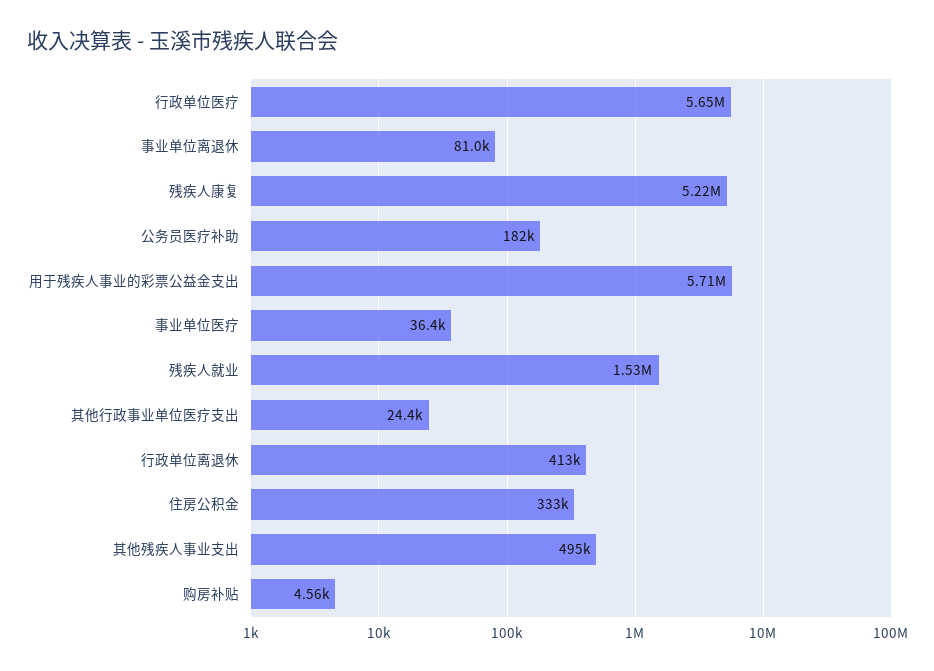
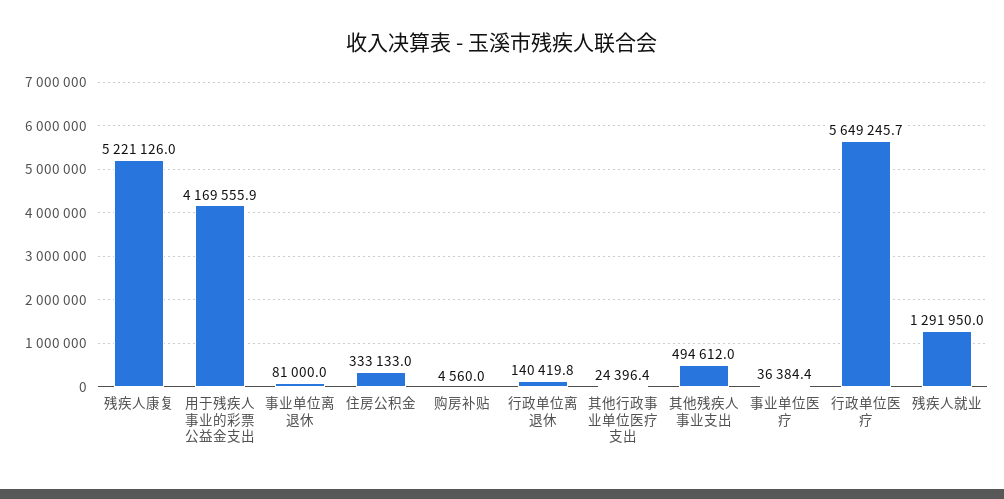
公务员医疗补助: 182000 -> none
用于残疾人事业的彩票公益金支出: 5710000 -> 4169555.9
残疾人就业: 1530000 -> 1291950
行政单位离退休: 413000 -> 140419.8

